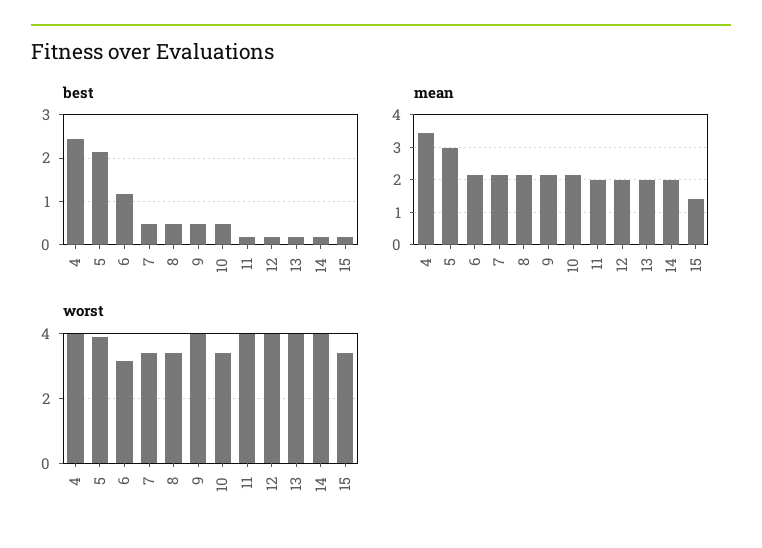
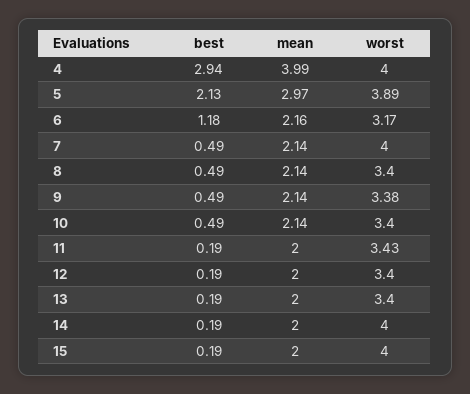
best, 4: 2.4 -> 2.94
mean, 4: 3.4 -> 3.99
mean, 15: 1.4 -> 2
worst, 7: 3.4 -> 4
worst, 9: 4 -> 3.38
worst, 11: 4 -> 3.43
worst, 12: 4 -> 3.4
worst, 13: 4 -> 3.4
worst, 15: 3.4 -> 4

